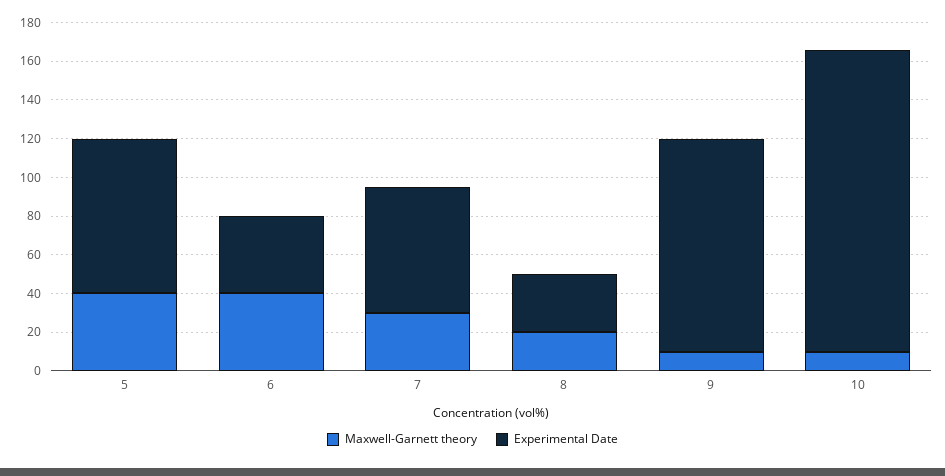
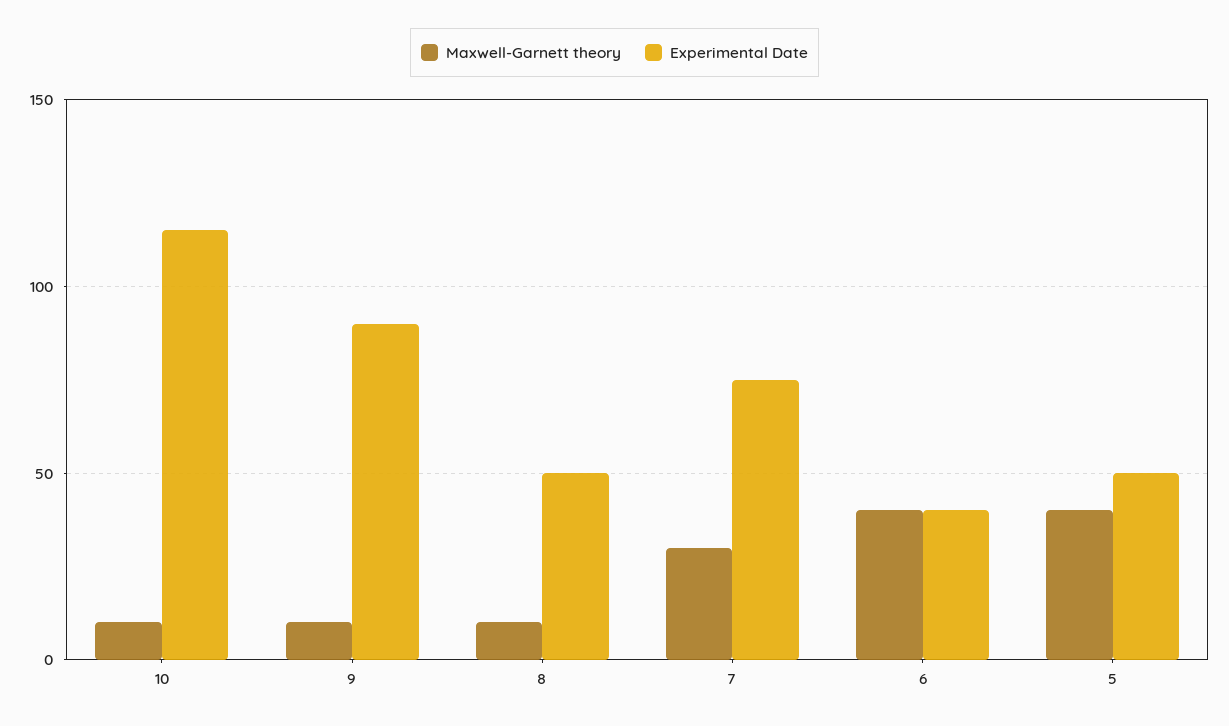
Experimental Date, 5: 80 -> 50
Experimental Date, 7: 65 -> 75
Maxwell-Garnett theory, 8: 20 -> 10
Experimental Date, 8: 30 -> 50
Experimental Date, 9: 110 -> 90
Experimental Date, 10: 155 -> 115

